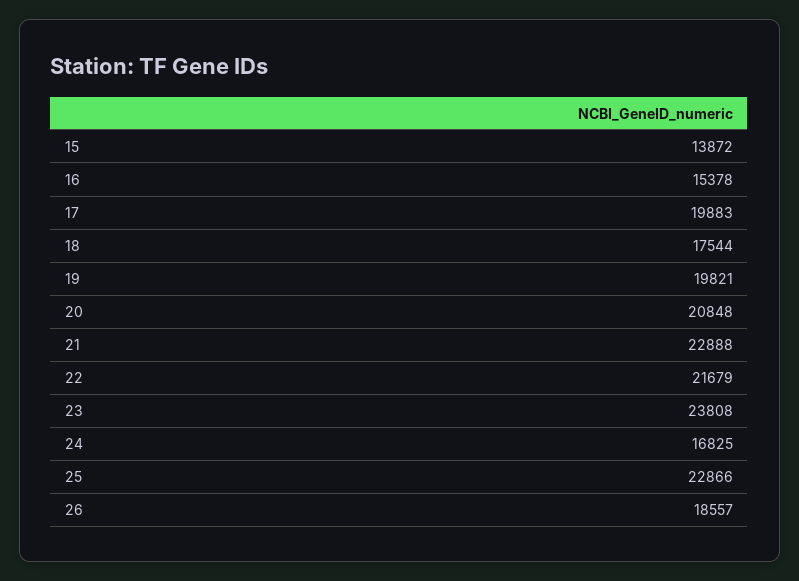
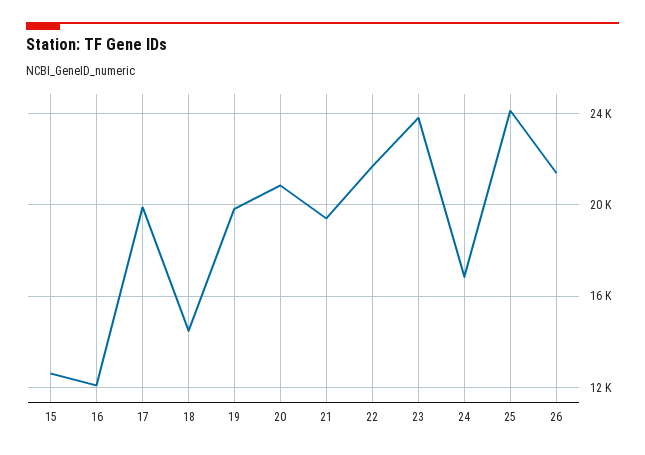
15: 13872 -> 12500
16: 15378 -> 12000
18: 17544 -> 14500
21: 22888 -> 19500
25: 22866 -> 24000
26: 18557 -> 21500

